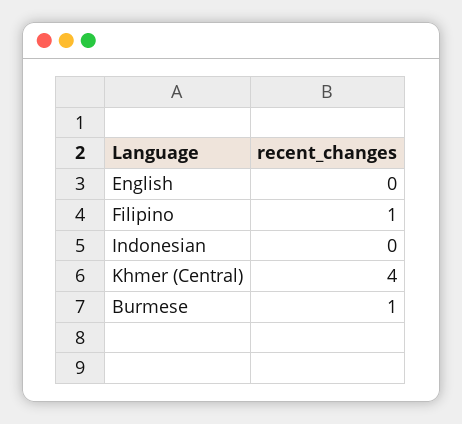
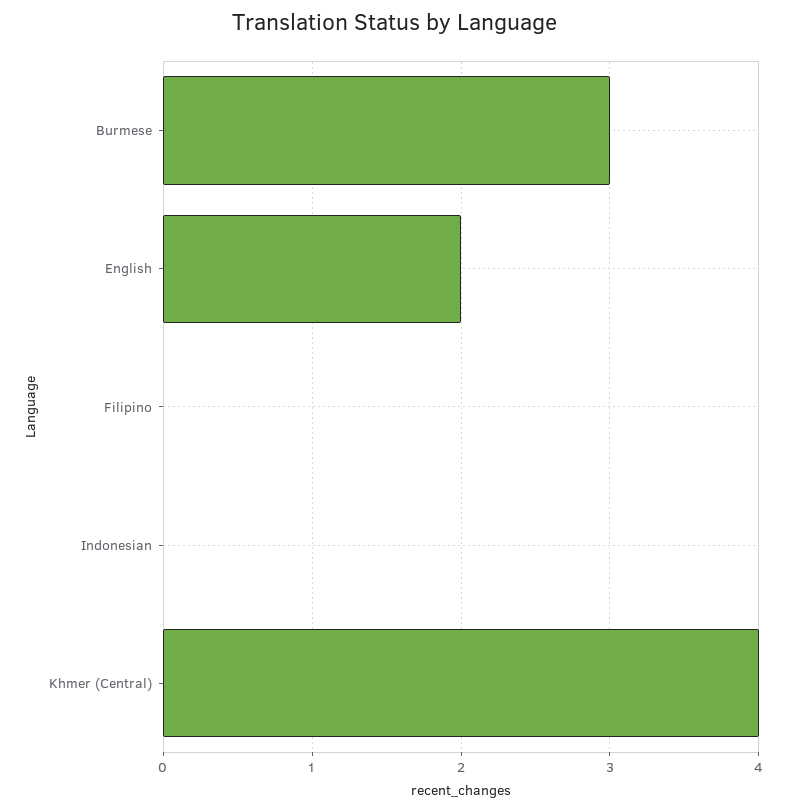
English: 0 -> 2
Filipino: 1 -> 0
Burmese: 1 -> 3

